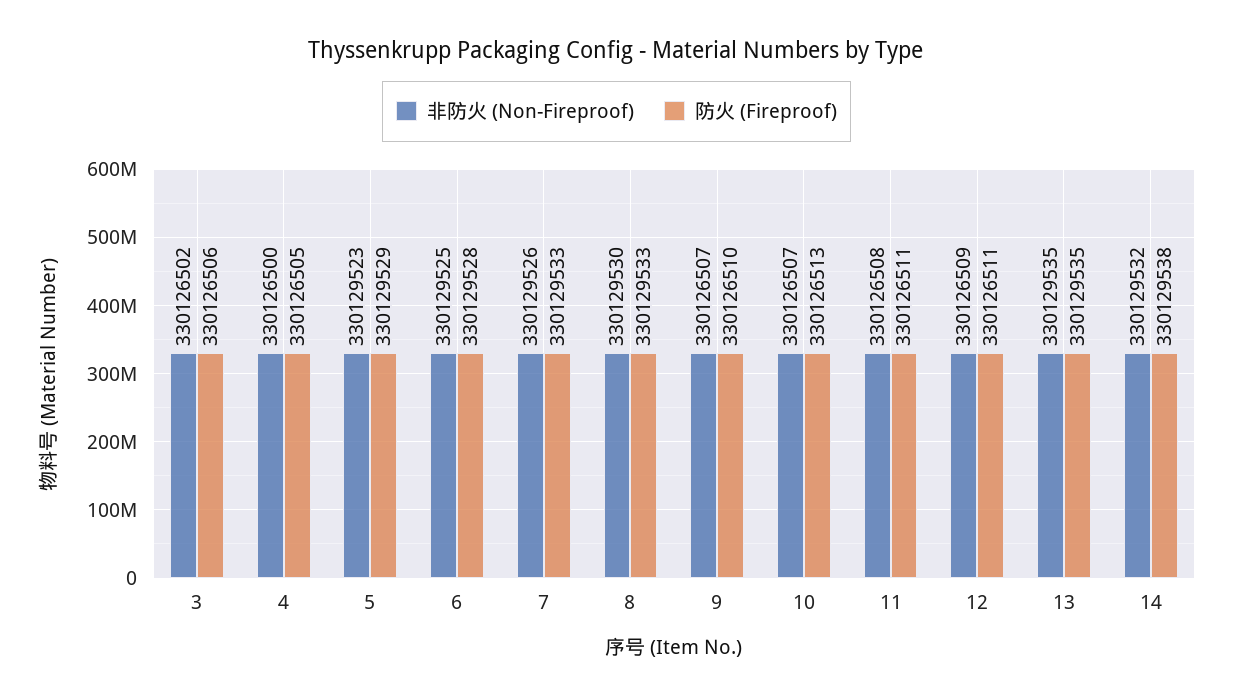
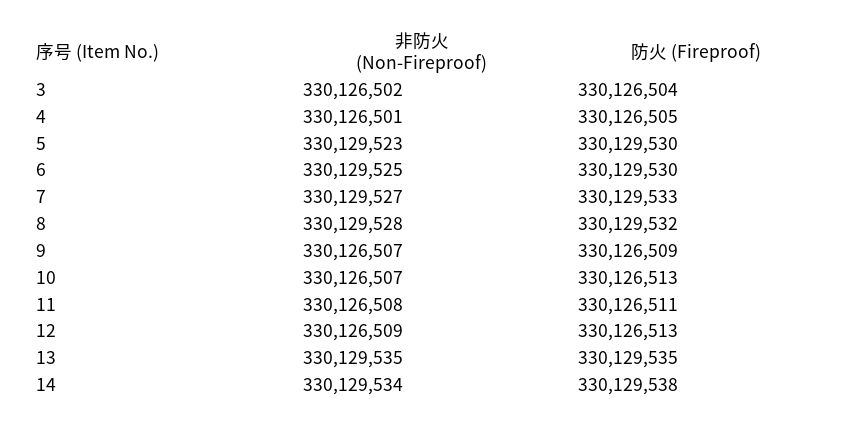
防火 (Fireproof), 3: 330126506 -> 330126504
非防火 (Non-Fireproof), 4: 330126500 -> 330126501
防火 (Fireproof), 5: 330129529 -> 330129530
防火 (Fireproof), 6: 330129528 -> 330129530
非防火 (Non-Fireproof), 7: 330129526 -> 330129527
非防火 (Non-Fireproof), 8: 330129530 -> 330129528
防火 (Fireproof), 8: 330129533 -> 330129532
防火 (Fireproof), 9: 330126510 -> 330126509
防火 (Fireproof), 12: 330126511 -> 330126513
非防火 (Non-Fireproof), 14: 330129532 -> 330129534

